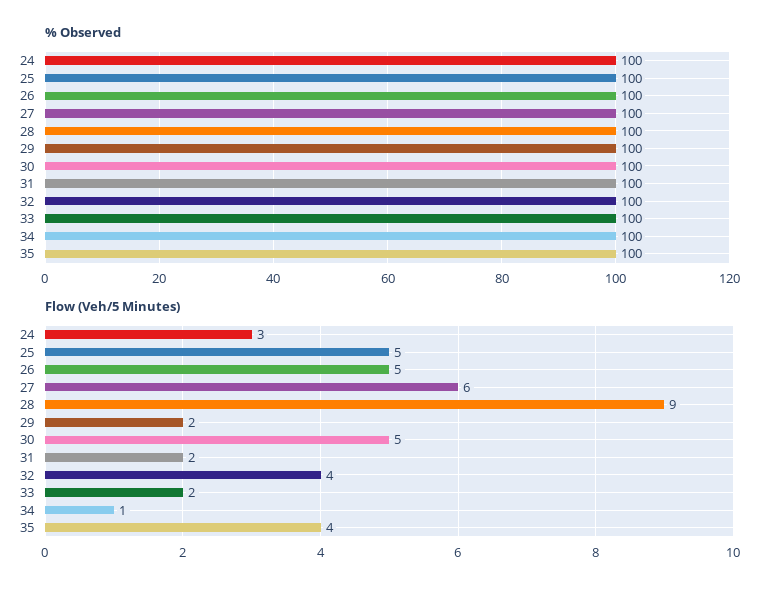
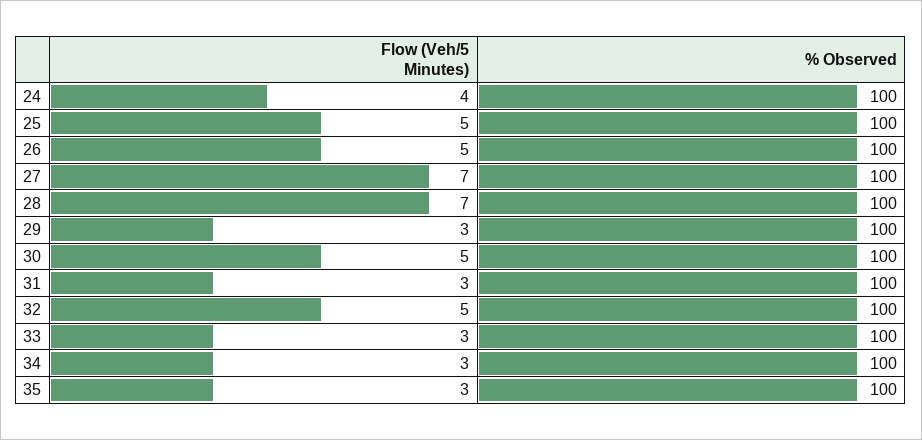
Flow (Veh/5 Minutes), 24: 3 -> 4
Flow (Veh/5 Minutes), 27: 6 -> 7
Flow (Veh/5 Minutes), 28: 9 -> 7
Flow (Veh/5 Minutes), 29: 2 -> 3
Flow (Veh/5 Minutes), 31: 2 -> 3
Flow (Veh/5 Minutes), 32: 4 -> 5
Flow (Veh/5 Minutes), 33: 2 -> 3
Flow (Veh/5 Minutes), 34: 1 -> 3
Flow (Veh/5 Minutes), 35: 4 -> 3

